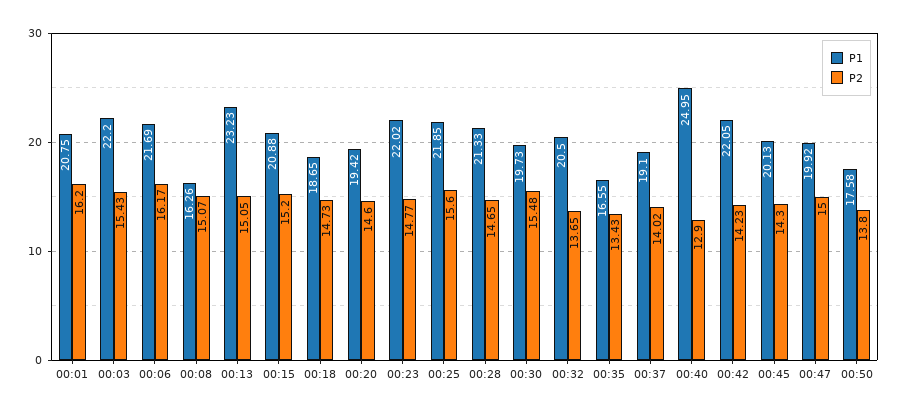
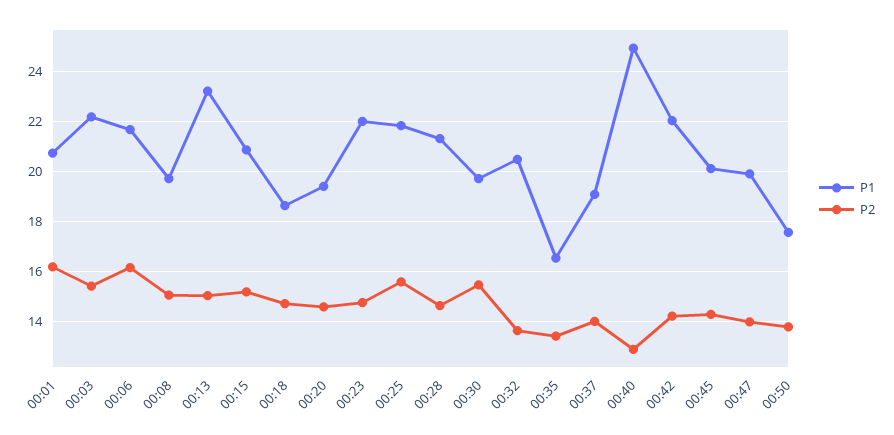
P1, 00:08: 16.26 -> 19.75
P2, 00:47: 15 -> 14

